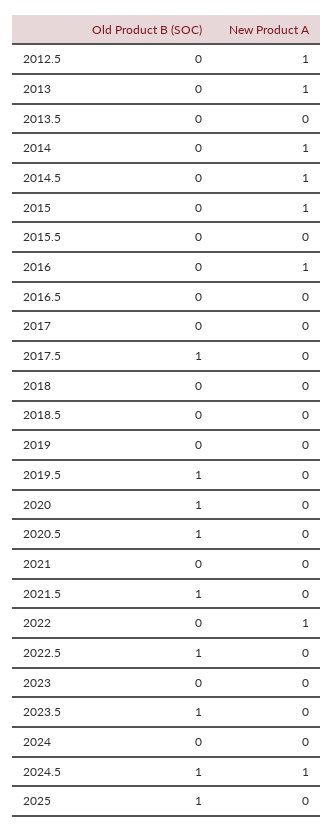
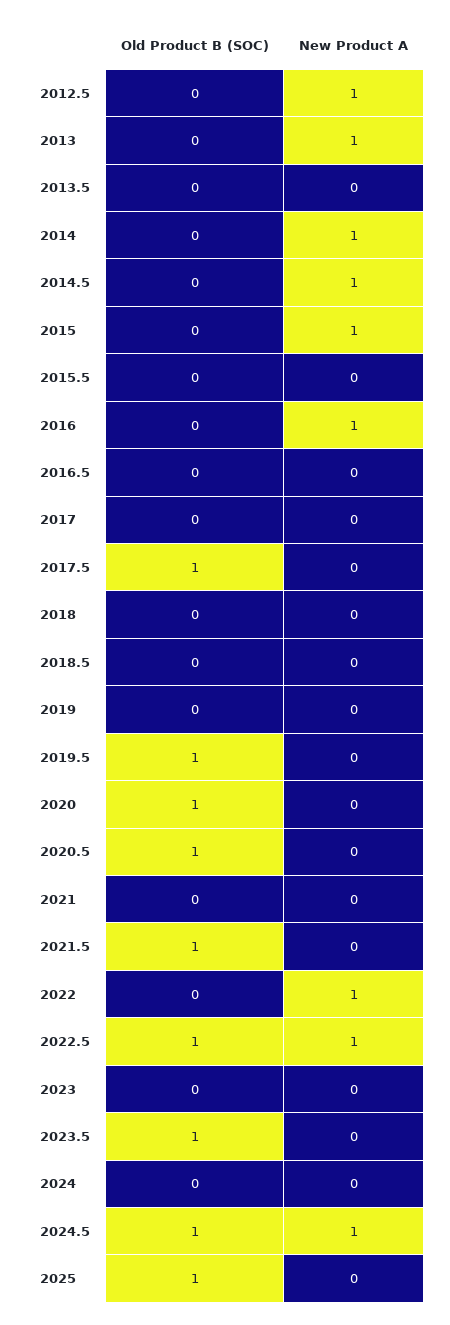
New Product A, 2022.5: 0 -> 1

